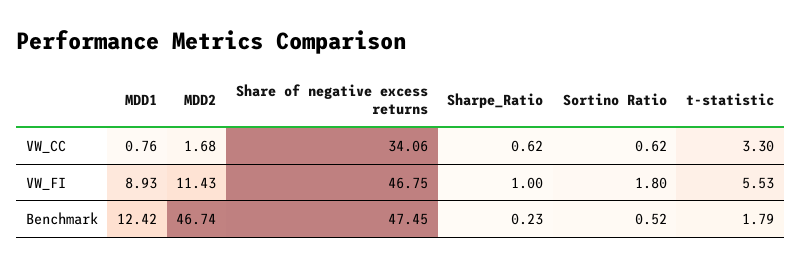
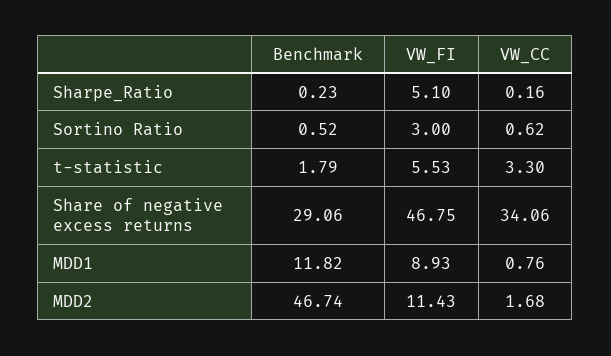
Sharpe_Ratio, VW_CC: 0.62 -> 0.16
Sharpe_Ratio, VW_FI: 1 -> 5.1
Sortino Ratio, VW_FI: 1.8 -> 3
MDD1, Benchmark: 12.42 -> 11.82
Share of negative excess returns, Benchmark: 47.45 -> 29.06

